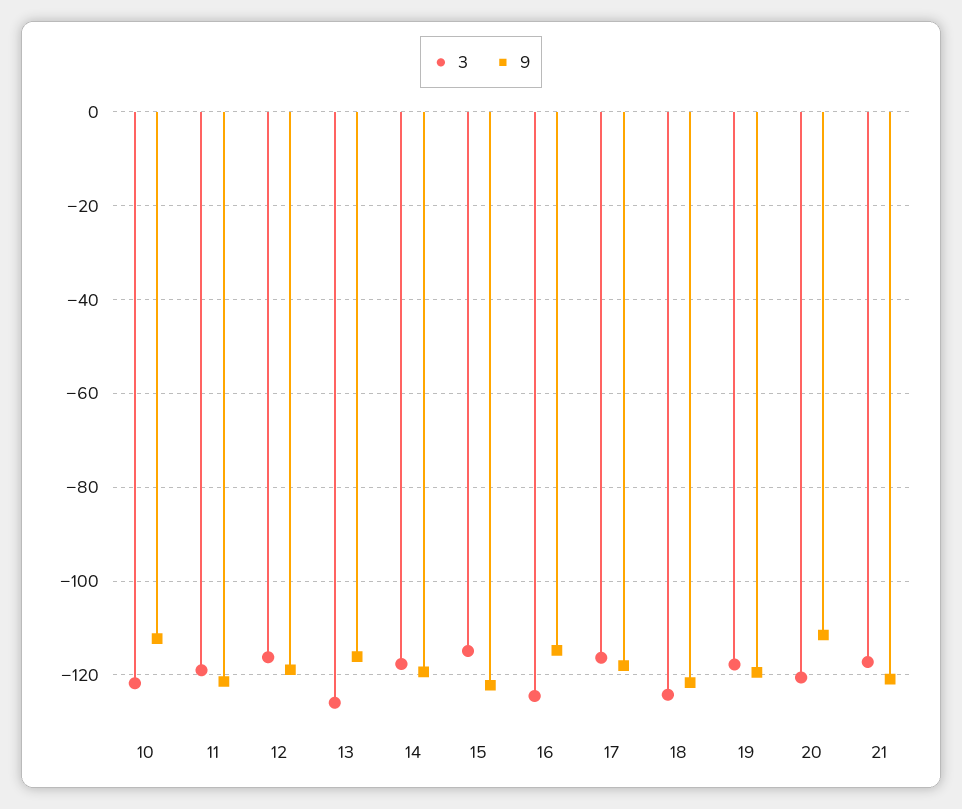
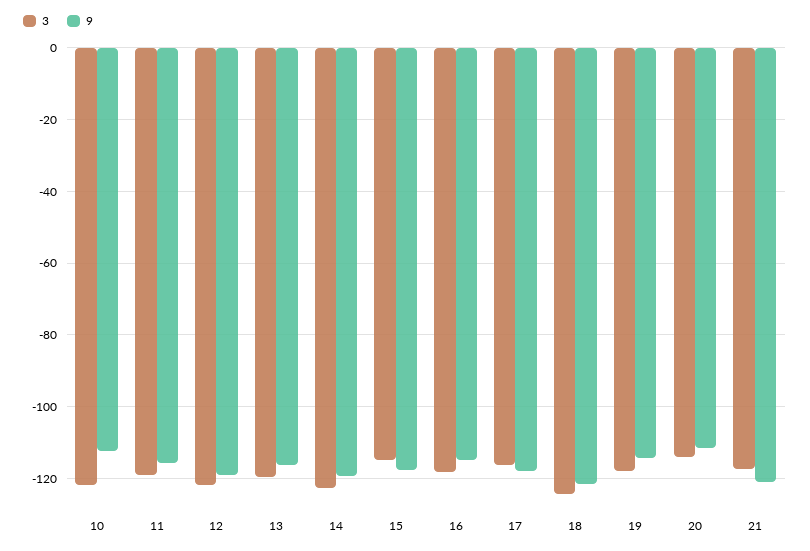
9, 11: -122 -> -116
3, 12: -116 -> -122
3, 13: -126 -> -120
3, 14: -118 -> -122
9, 15: -122 -> -118
3, 16: -124 -> -118
9, 19: -120 -> -114
3, 20: -120 -> -114

